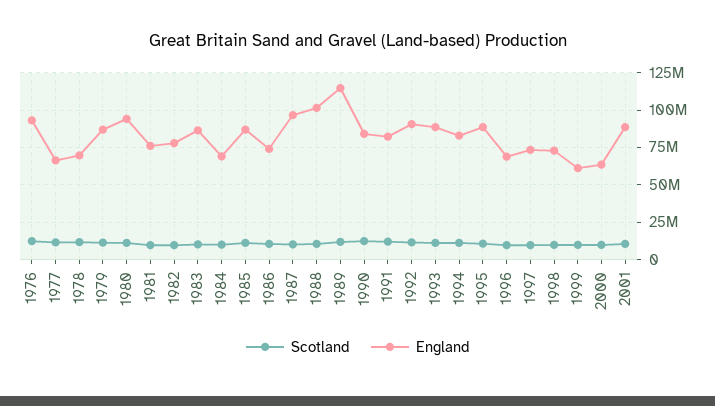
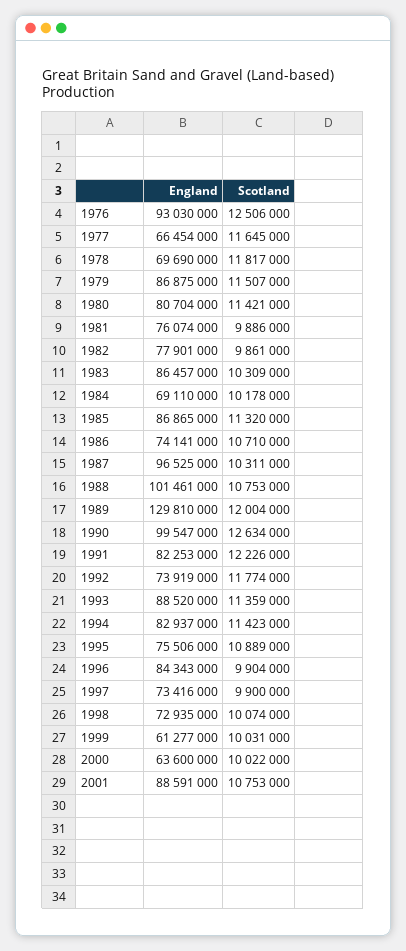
England, 1980: 95000000 -> 80704000
England, 1989: 115000000 -> 129810000
England, 1990: 85000000 -> 99547000
England, 1992: 90000000 -> 73919000
England, 1995: 90000000 -> 75506000
England, 1996: 70000000 -> 84343000

